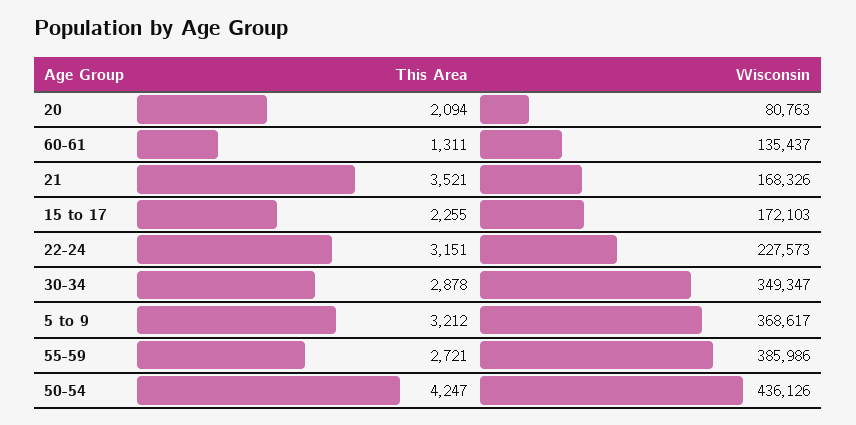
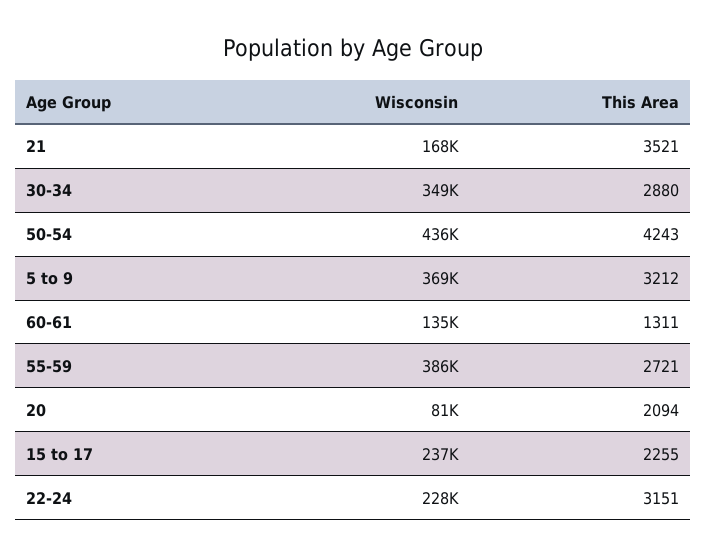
Wisconsin, 15 to 17: 172103 -> 237000
This Area, 30-34: 2878 -> 2880
This Area, 50-54: 4247 -> 4243

